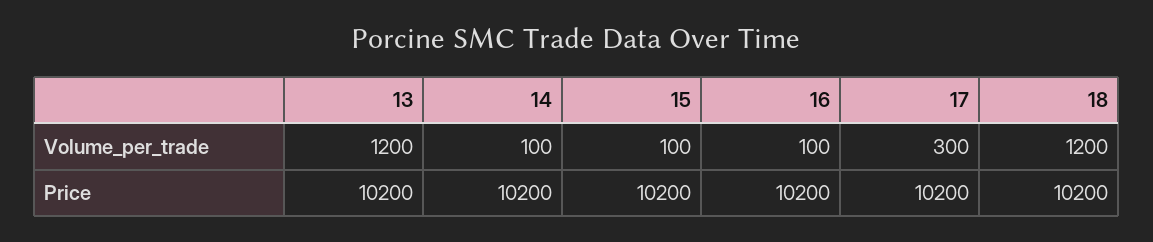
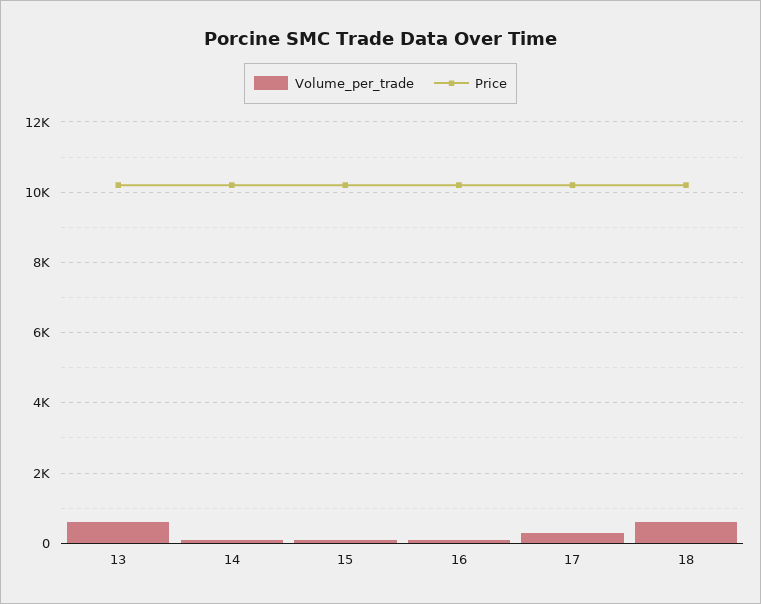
Volume_per_trade, 13: 1200 -> 600
Volume_per_trade, 18: 1200 -> 600

